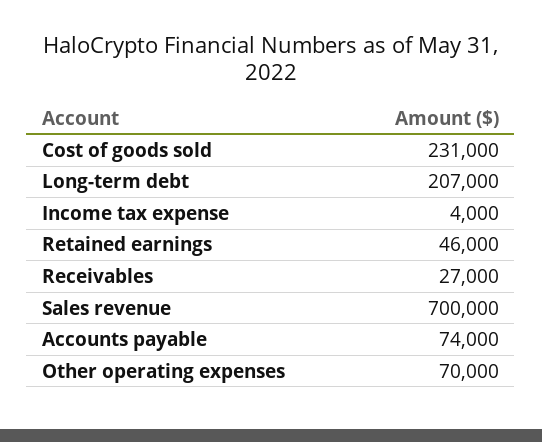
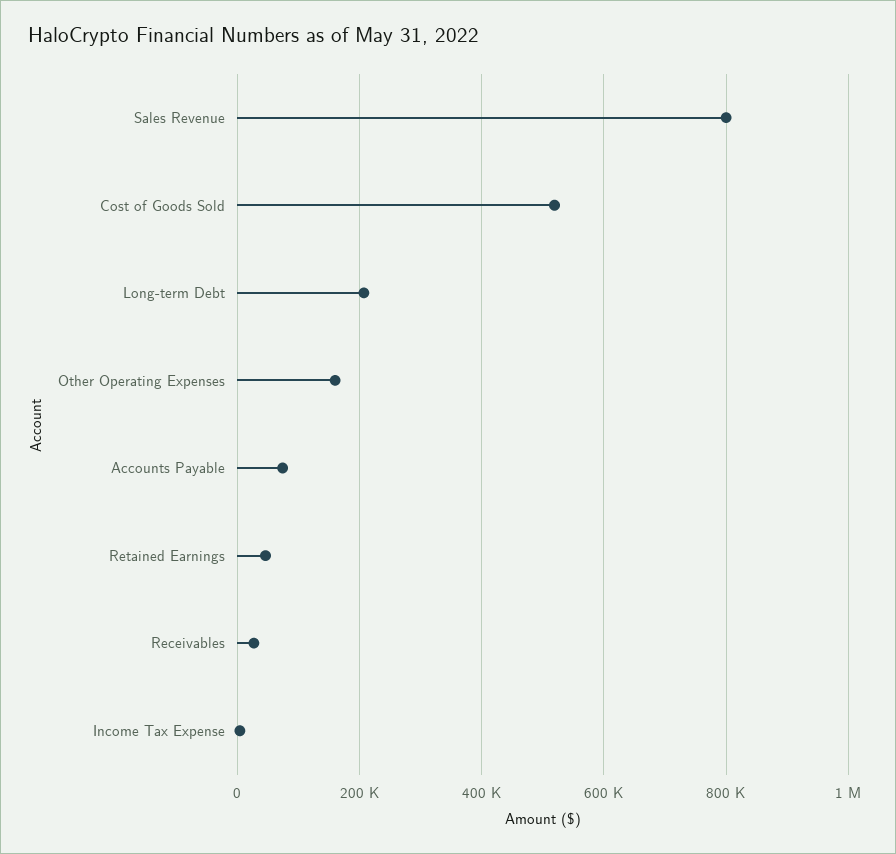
Cost of goods sold: 231000 -> 520000
Sales revenue: 700000 -> 800000
Other operating expenses: 70000 -> 160000

